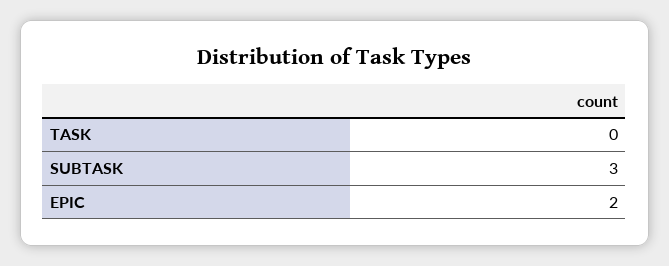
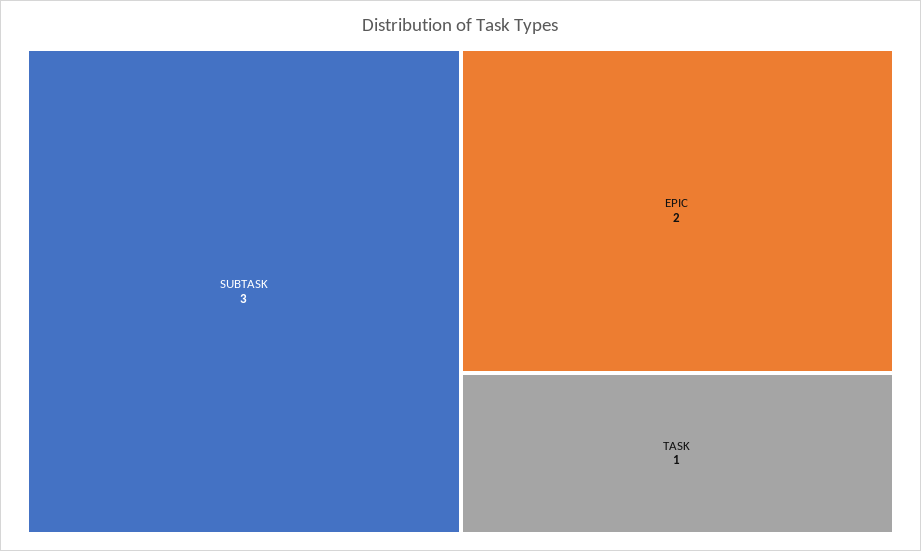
TASK: 0 -> 1

